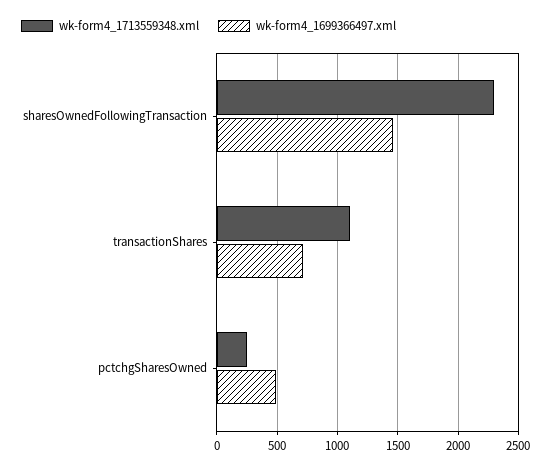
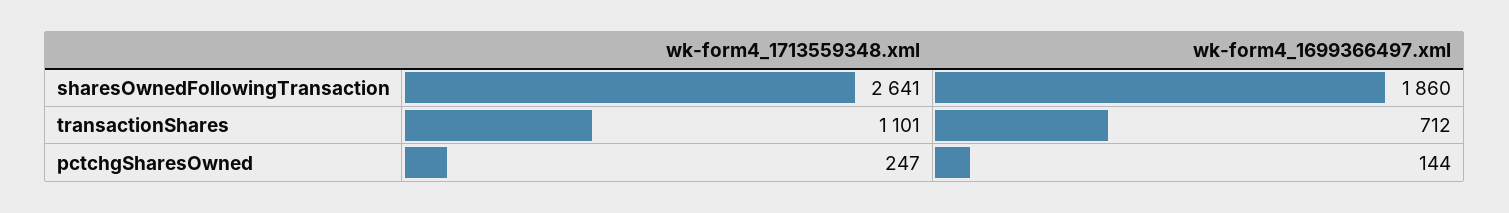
wk-form4_1713559348.xml, sharesOwnedFollowingTransaction: 2300 -> 2641
wk-form4_1699366497.xml, sharesOwnedFollowingTransaction: 1450 -> 1860
wk-form4_1699366497.xml, pctchgSharesOwned: 500 -> 144

